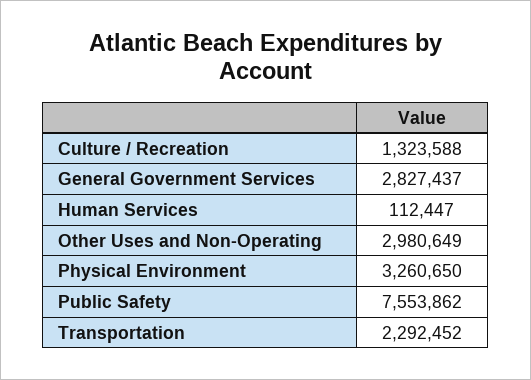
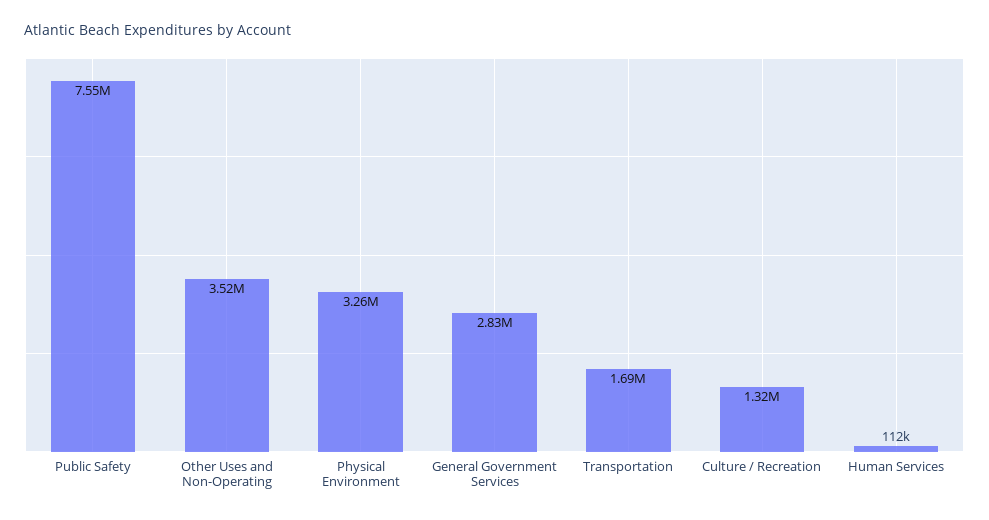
Other Uses and Non-Operating: 2980649 -> 3520000
Transportation: 2292452 -> 1690000

